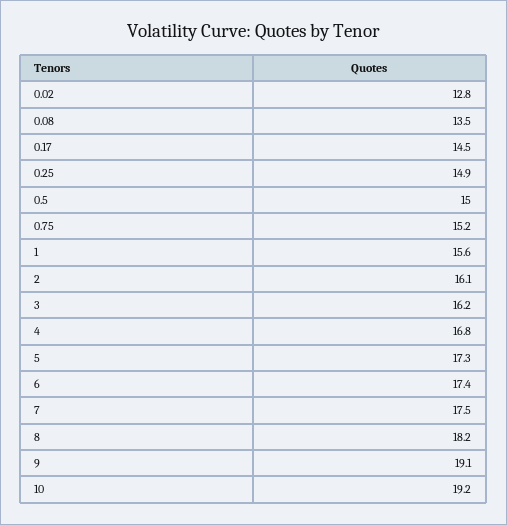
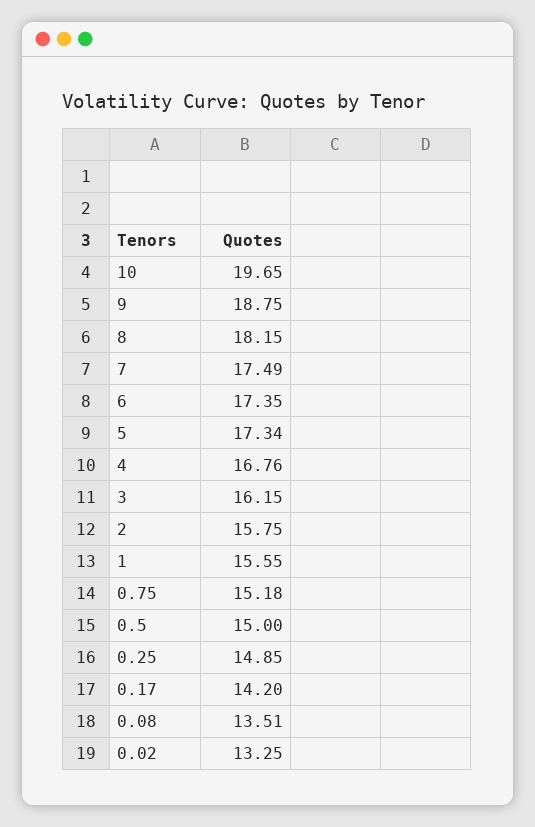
0.02: 12.8 -> 13.25
0.17: 14.5 -> 14.2
2: 16.1 -> 15.75
9: 19.1 -> 18.75
10: 19.2 -> 19.65

